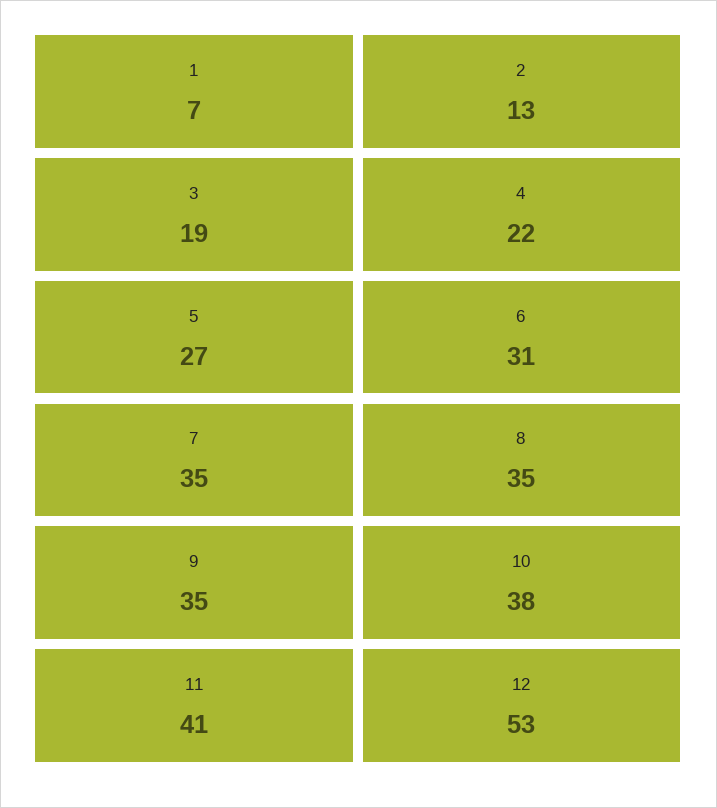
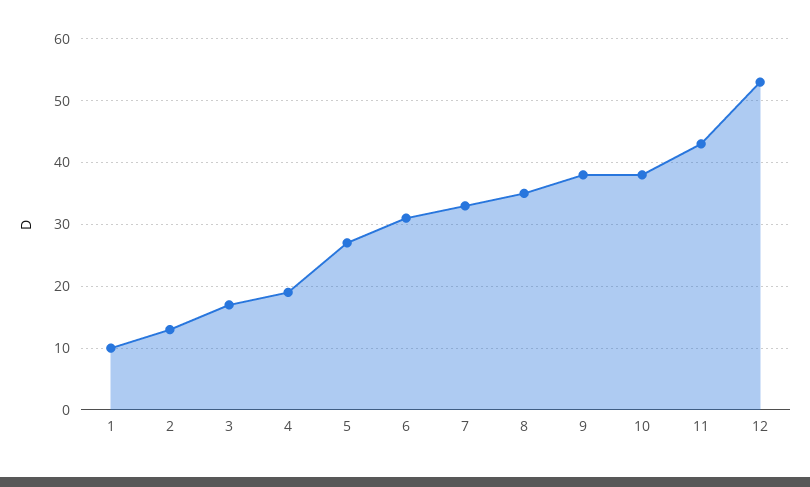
1: 7 -> 10
3: 19 -> 17
4: 22 -> 19
7: 35 -> 33
9: 35 -> 38
11: 41 -> 43

